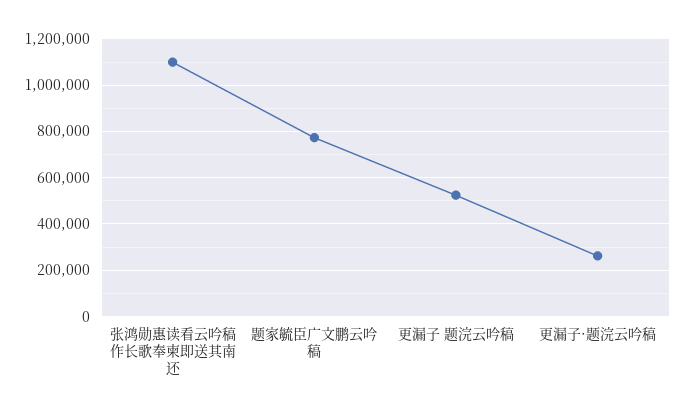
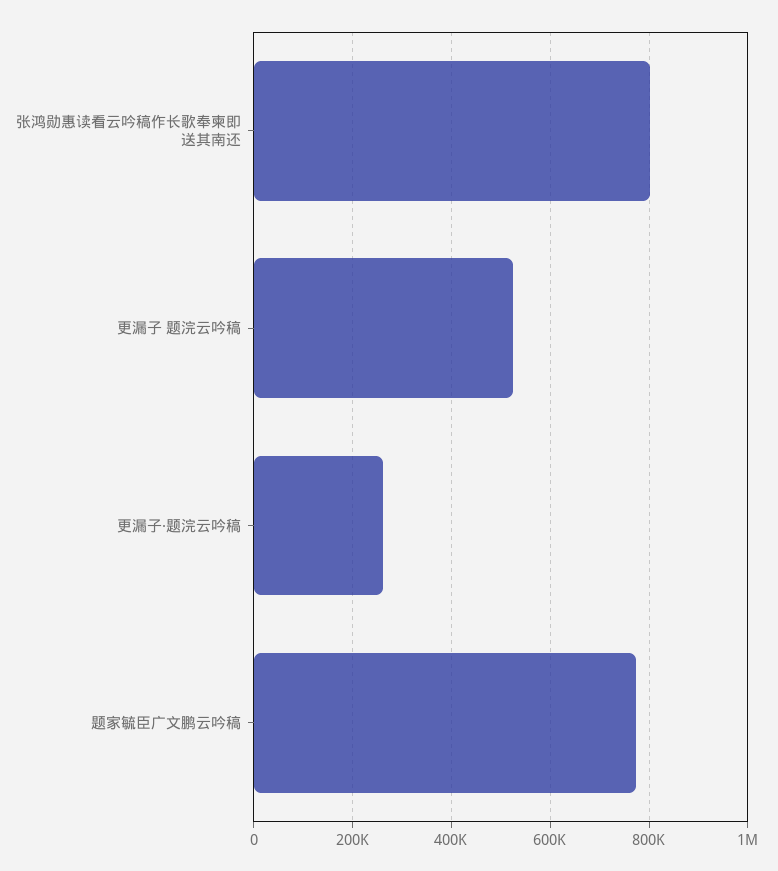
张鸿勋惠读看云吟稿作长歌奉柬即送其南还: 1100000 -> 800000

